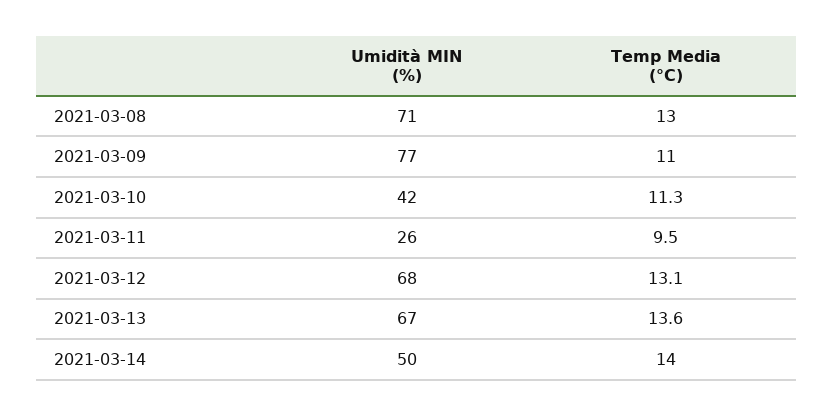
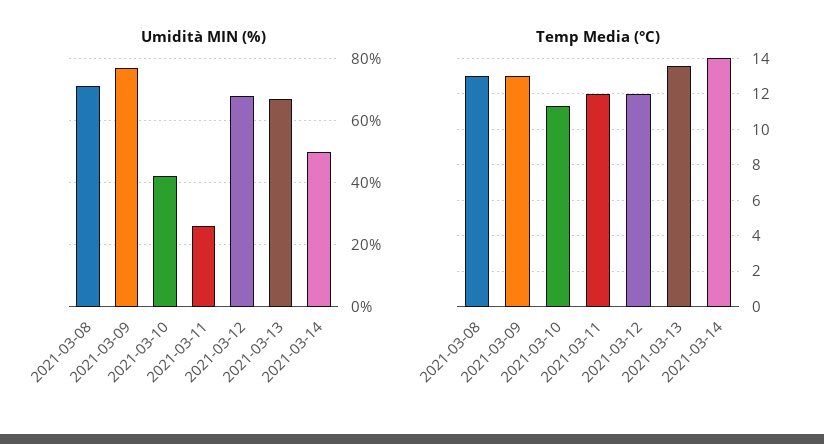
Temp Media (°C), 2021-03-09: 11 -> 13
Temp Media (°C), 2021-03-11: 9.5 -> 12
Temp Media (°C), 2021-03-12: 13.1 -> 12

